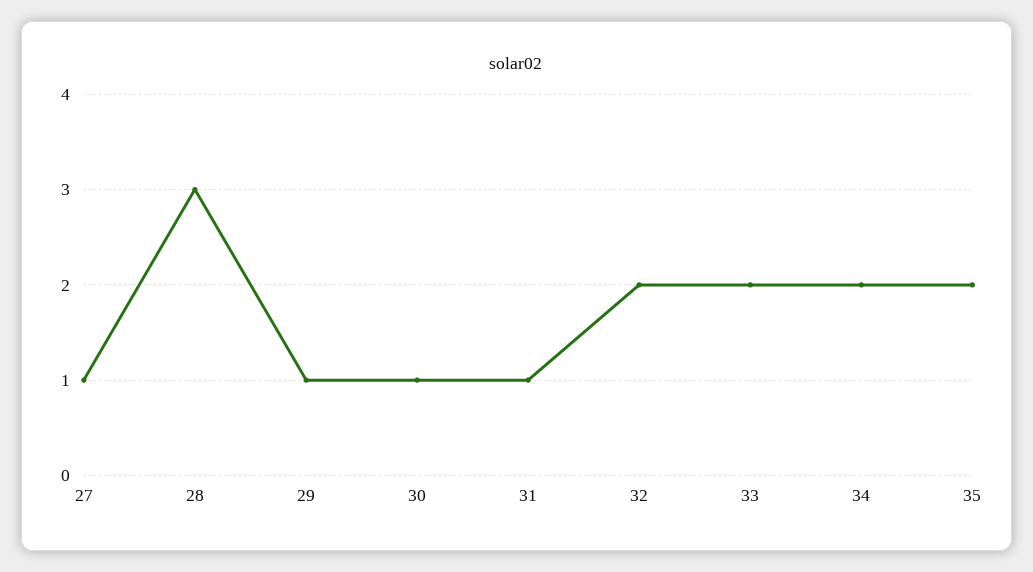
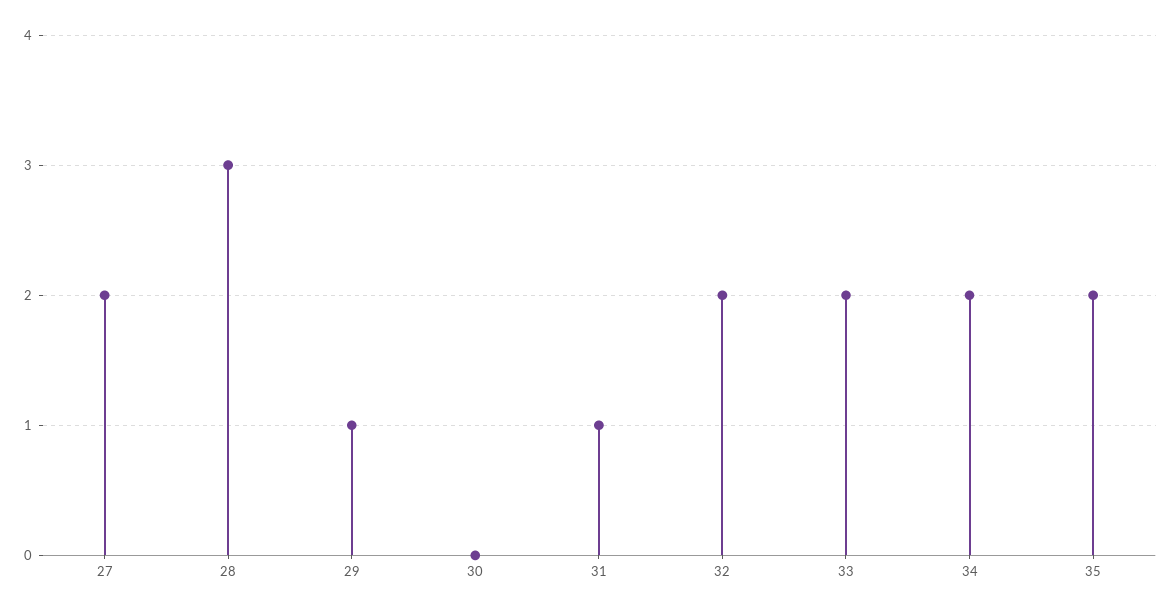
27: 1 -> 2
30: 1 -> 0

